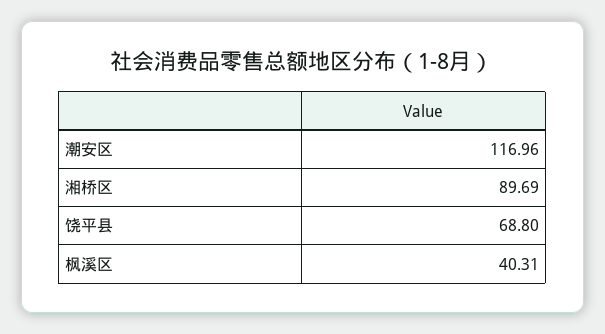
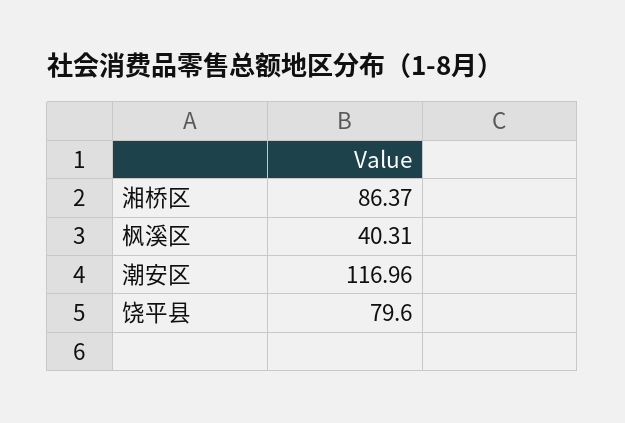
湘桥区: 89.69 -> 86.37
饶平县: 68.8 -> 79.6

